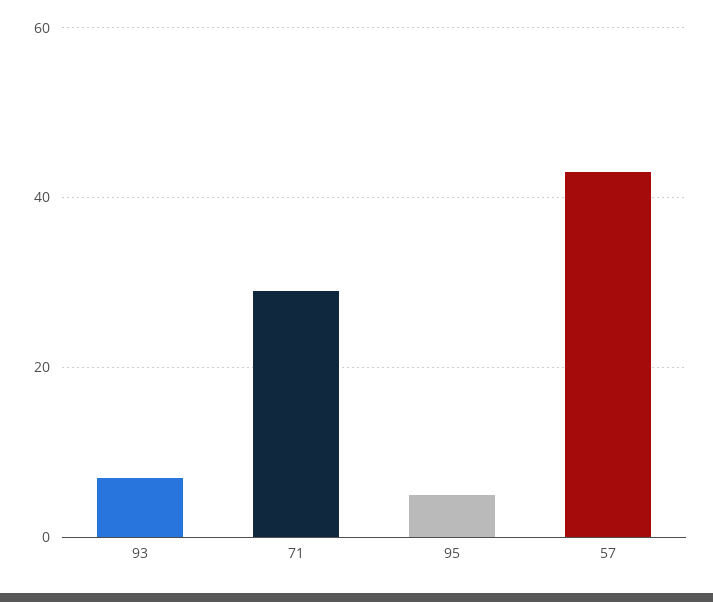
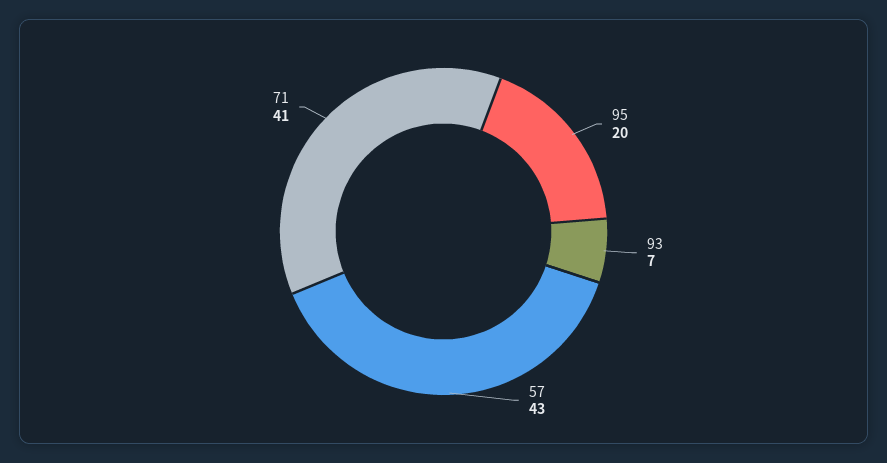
71: 30 -> 41
95: 5 -> 20

